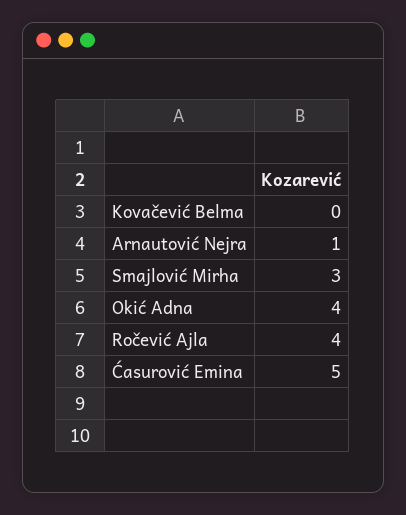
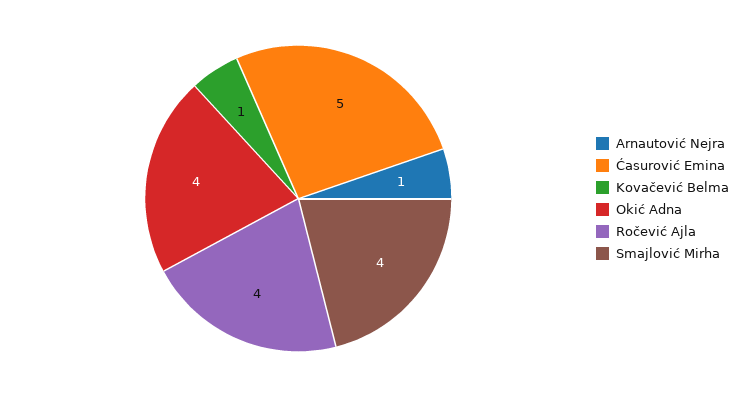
Kovačević Belma: 0 -> 1
Smajlović Mirha: 3 -> 4

